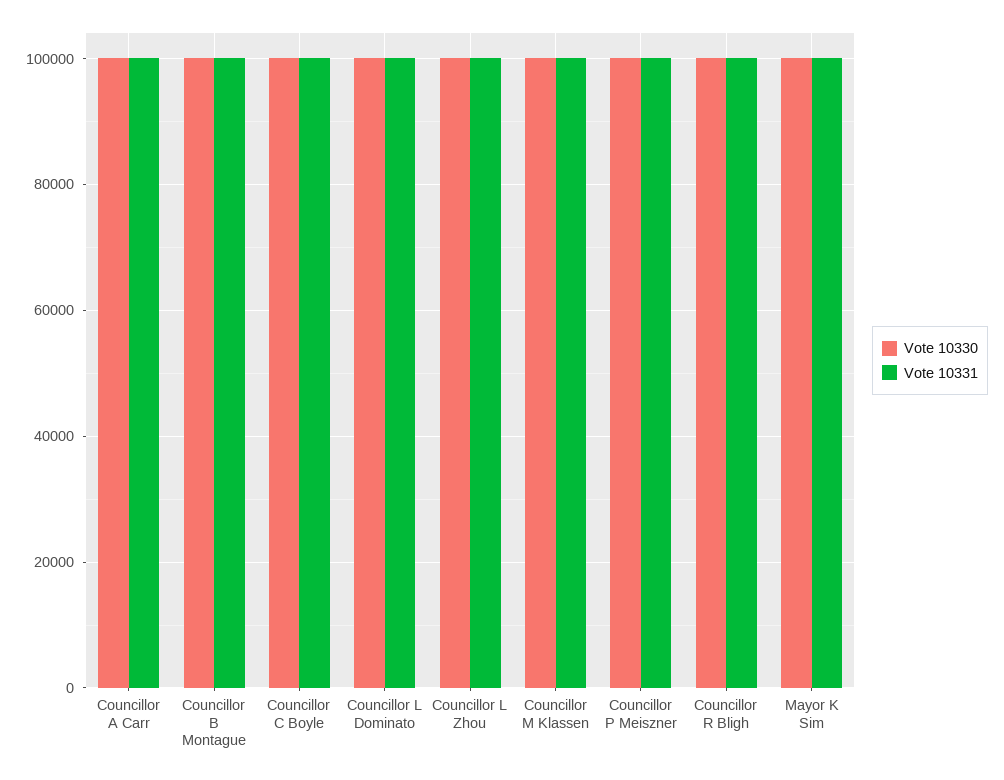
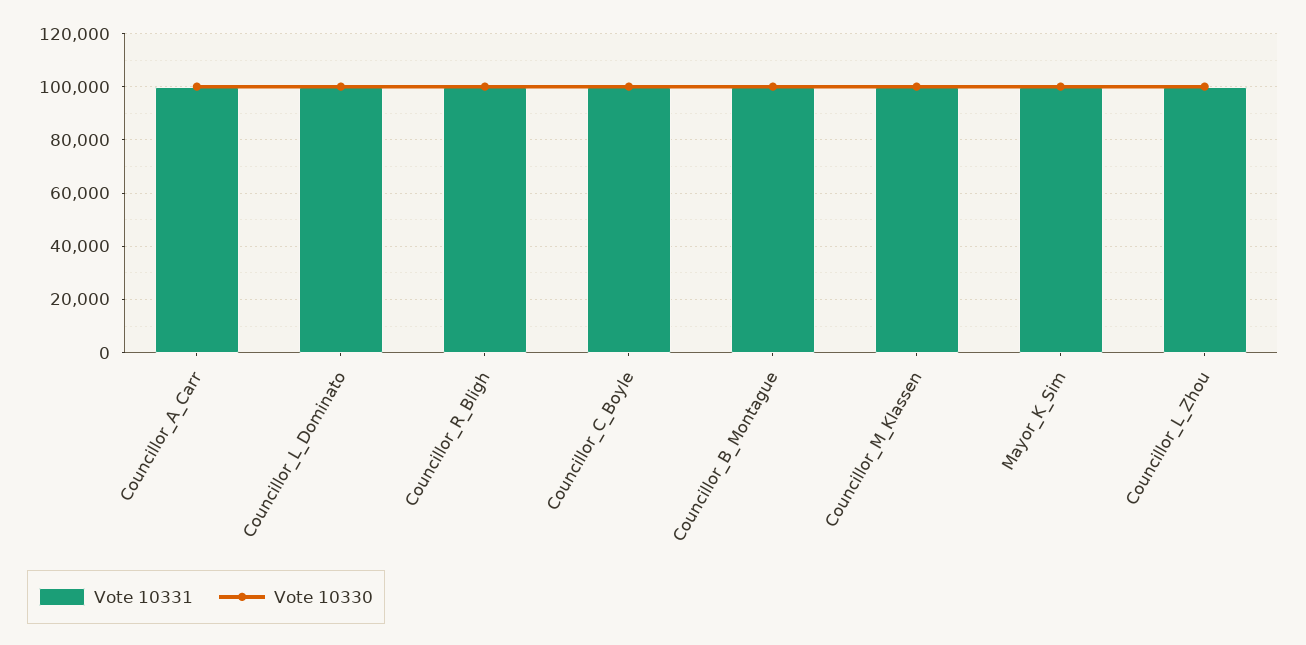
Vote 10330, Councillor P Meiszner: 100000 -> none
Vote 10331, Councillor P Meiszner: 100000 -> none

